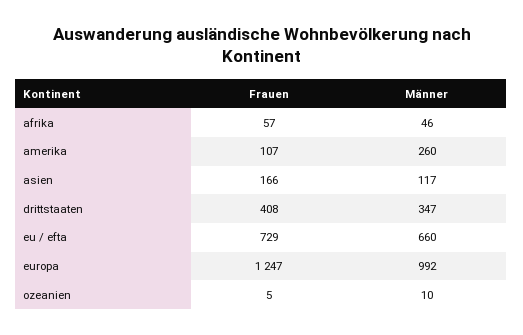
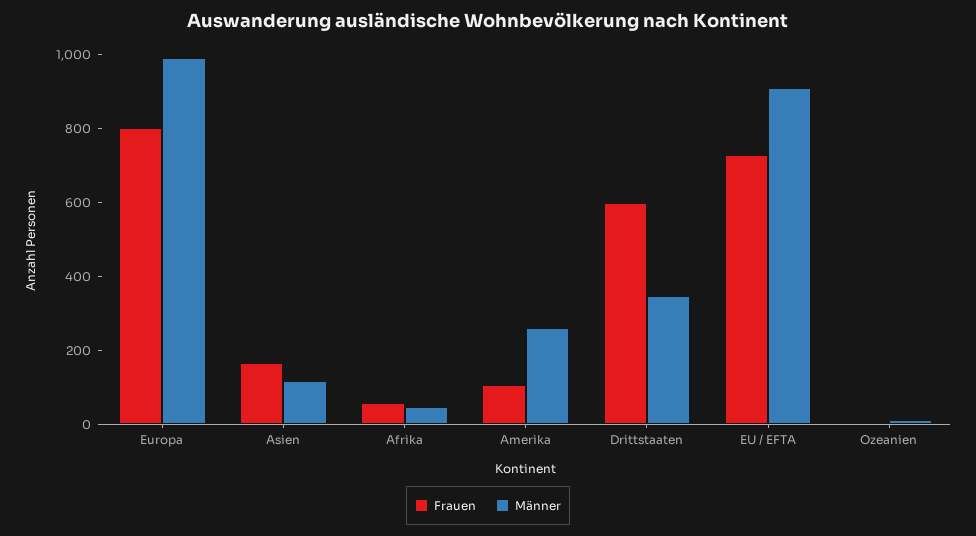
Frauen, drittstaaten: 408 -> 600
Männer, eu / efta: 660 -> 900
Frauen, europa: 1247 -> 800

